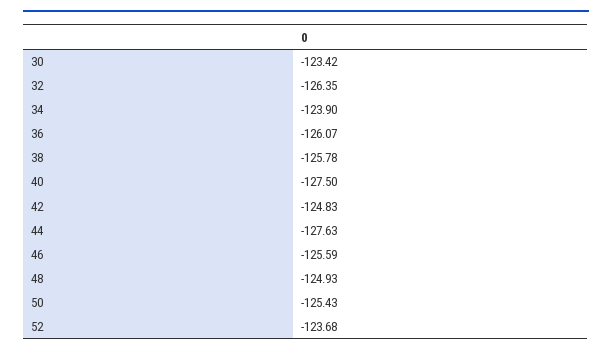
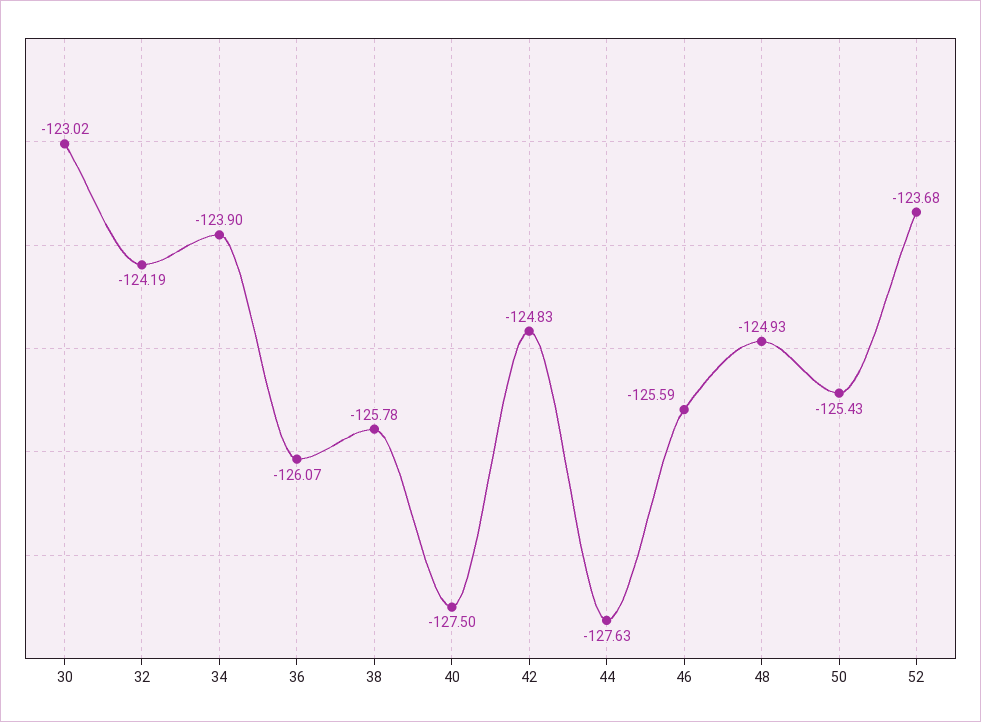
30: -123.42 -> -123.02
32: -126.35 -> -124.19

